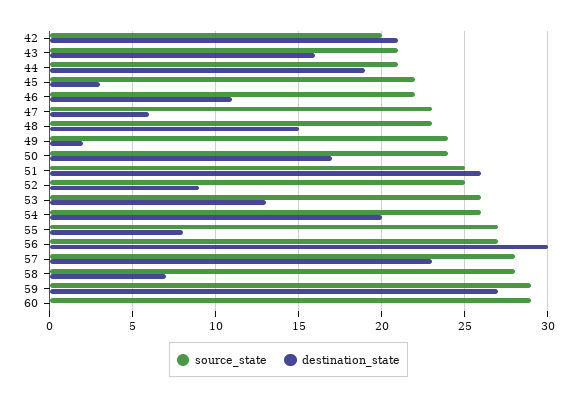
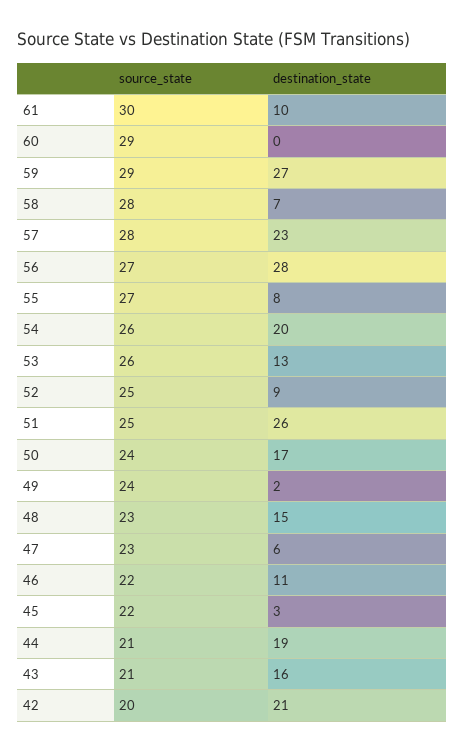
destination_state, 56: 30 -> 28
source_state, 61: none -> 30
destination_state, 61: none -> 10

